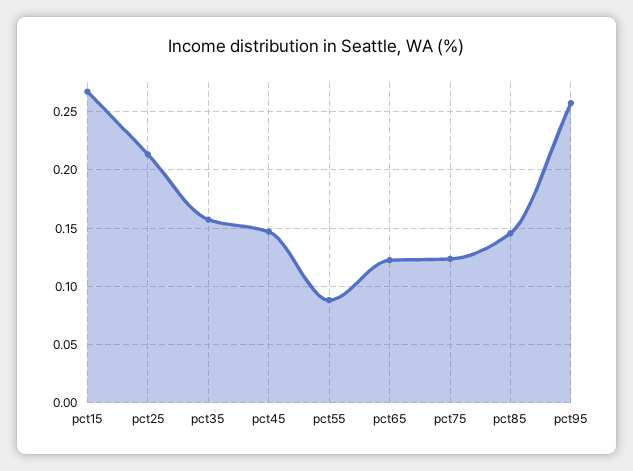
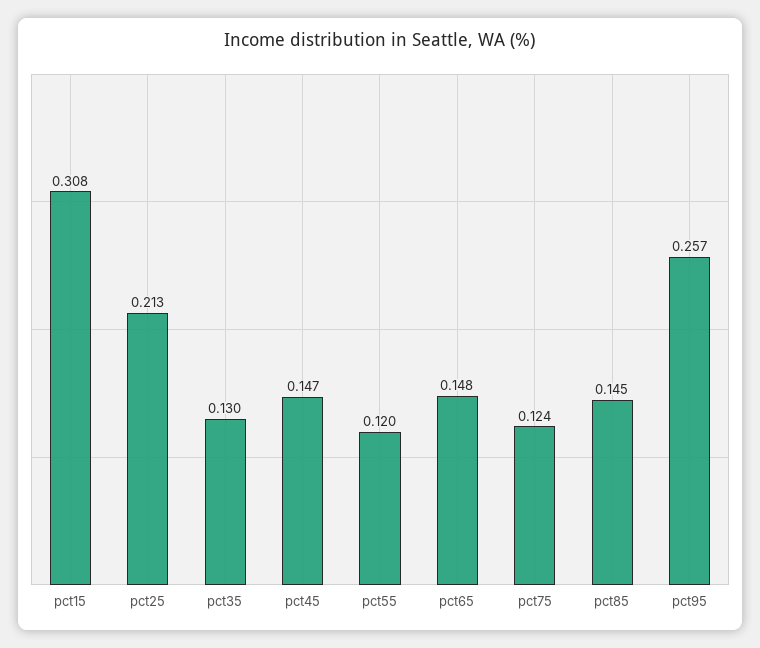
pct15: 0.27 -> 0.308
pct35: 0.16 -> 0.13
pct55: 0.09 -> 0.12
pct65: 0.12 -> 0.148

